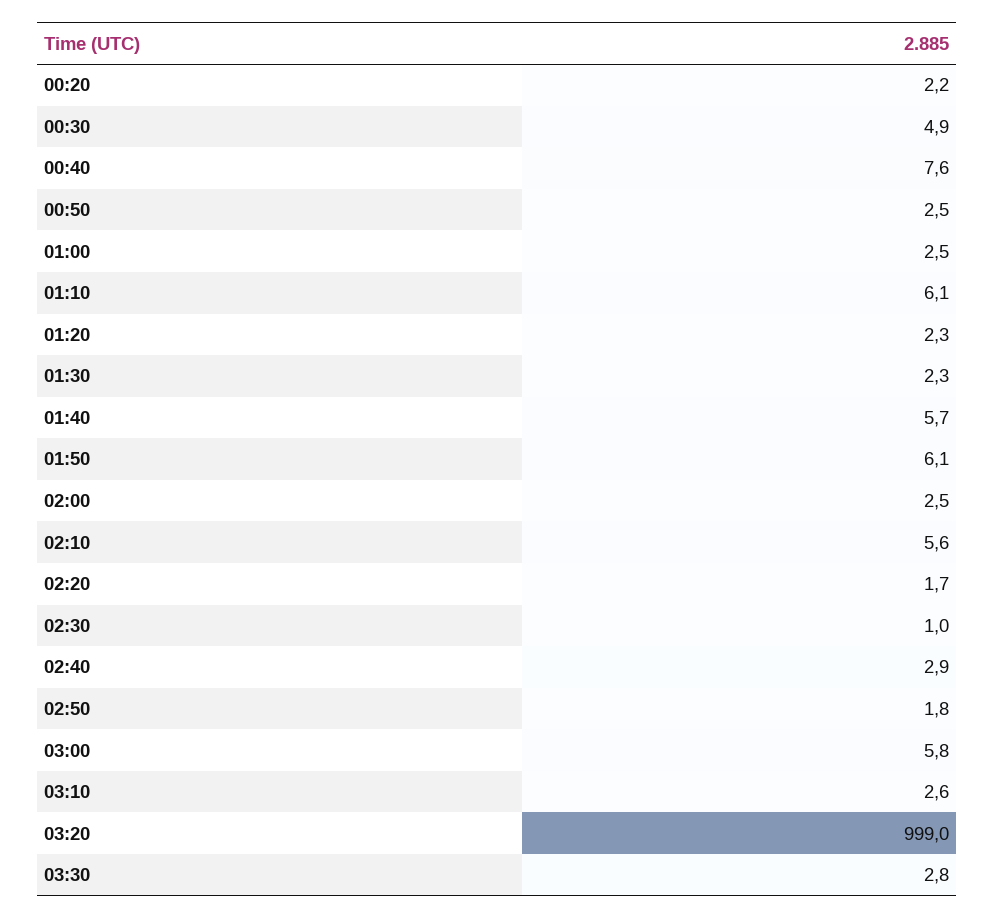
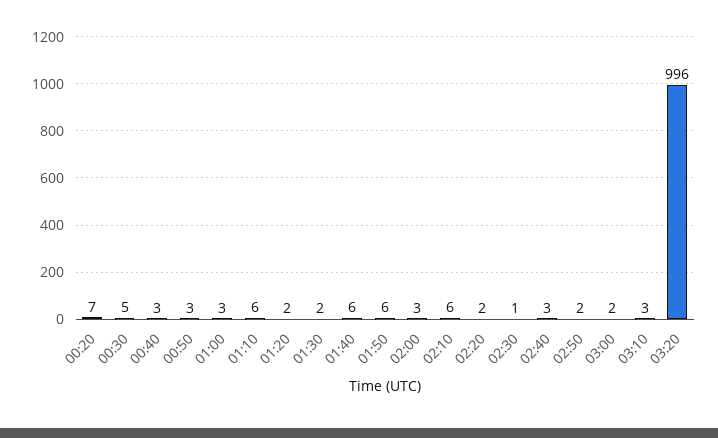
00:20: 2.2 -> 7
00:40: 7.6 -> 3
03:00: 5.8 -> 2
03:20: 999 -> 996
03:30: 2.8 -> none

